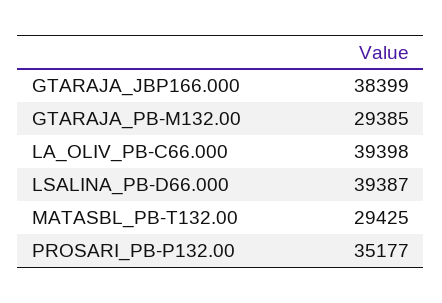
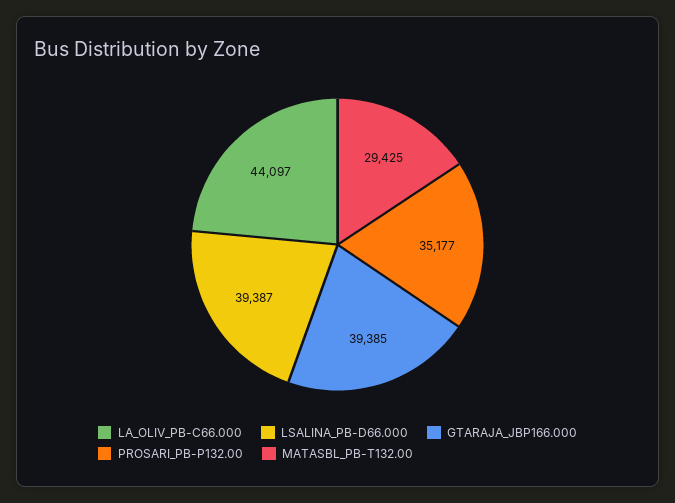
GTARAJA_JBP166.000: 38399 -> 39385
GTARAJA_PB-M132.00: 29385 -> none
LA_OLIV_PB-C66.000: 39398 -> 44097

